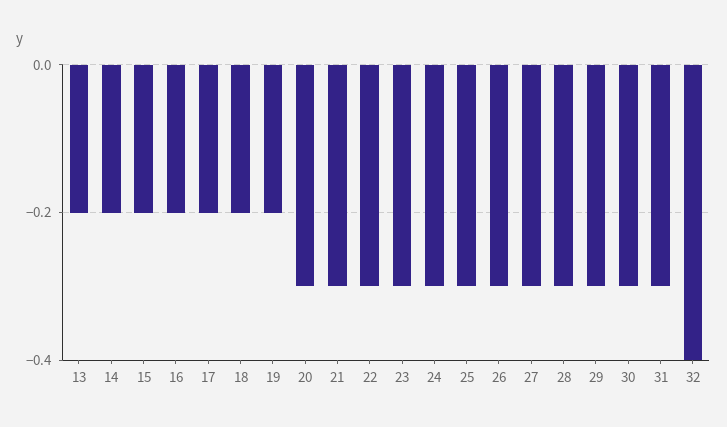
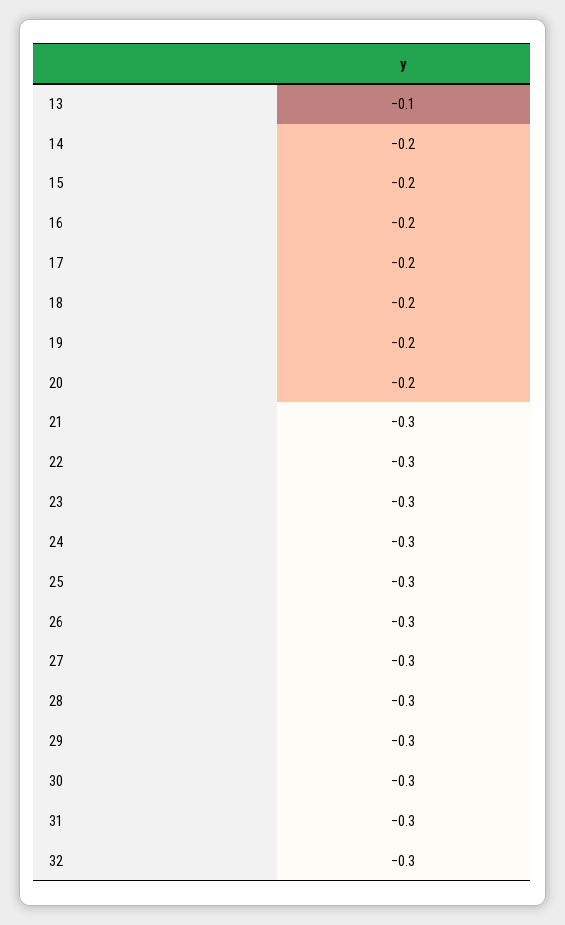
13: -0.2 -> -0.1
20: -0.3 -> -0.2
32: -0.4 -> -0.3

